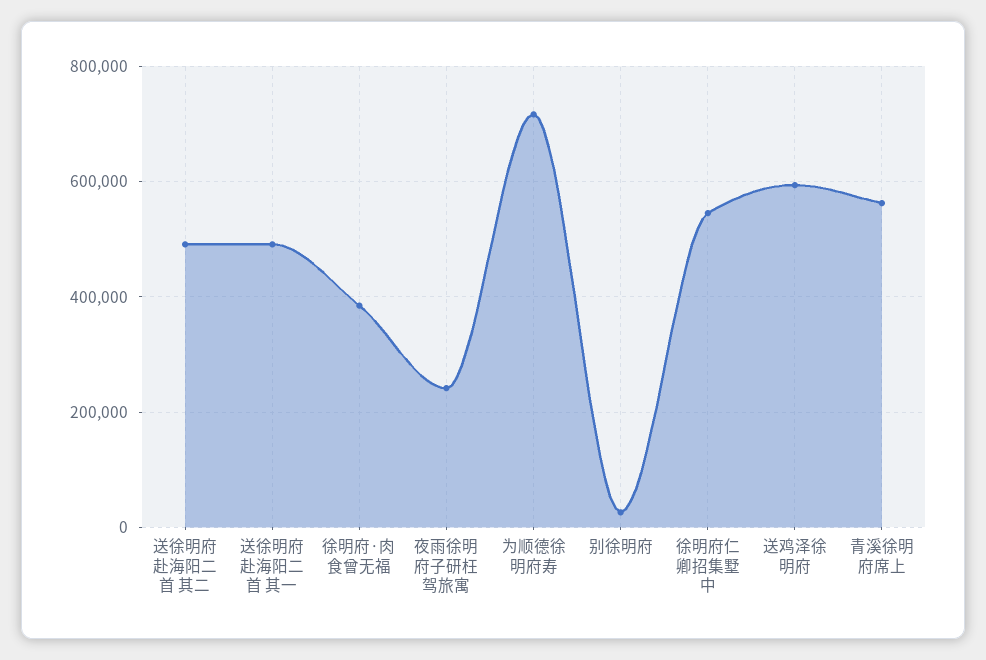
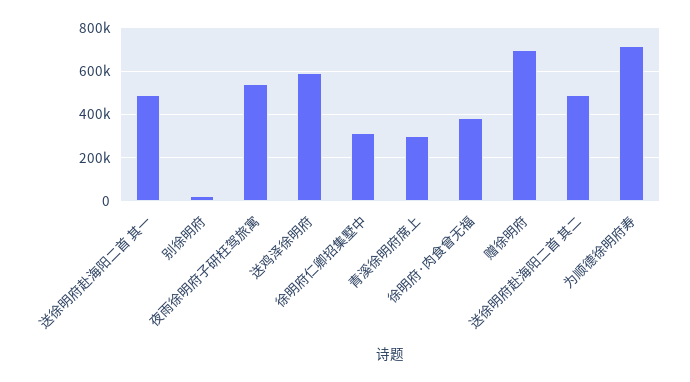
夜雨徐明府子研枉驾旅寓: 240000 -> 550000
徐明府仁卿招集墅中: 540000 -> 300000
青溪徐明府席上: 560000 -> 300000
赠徐明府: none -> 700000

